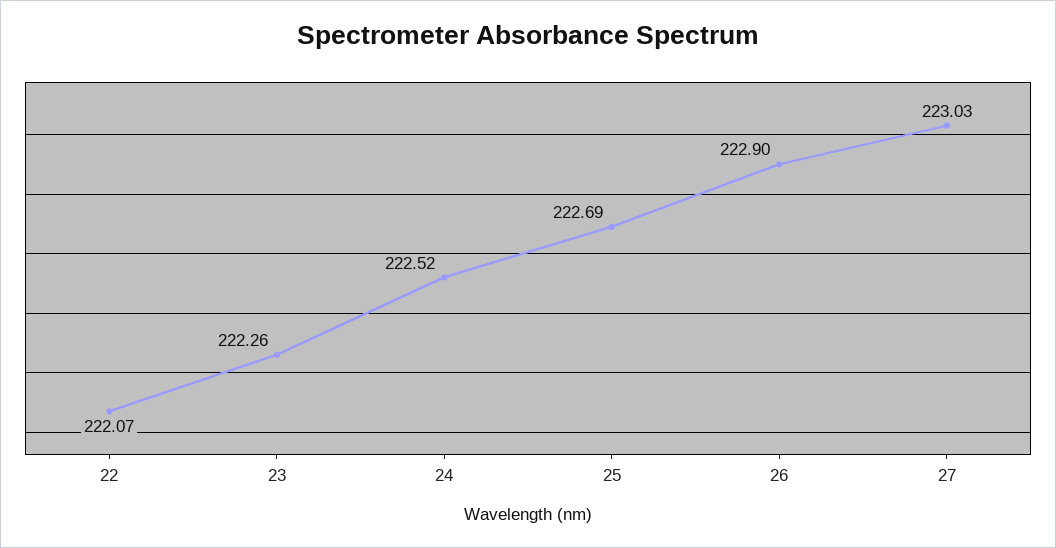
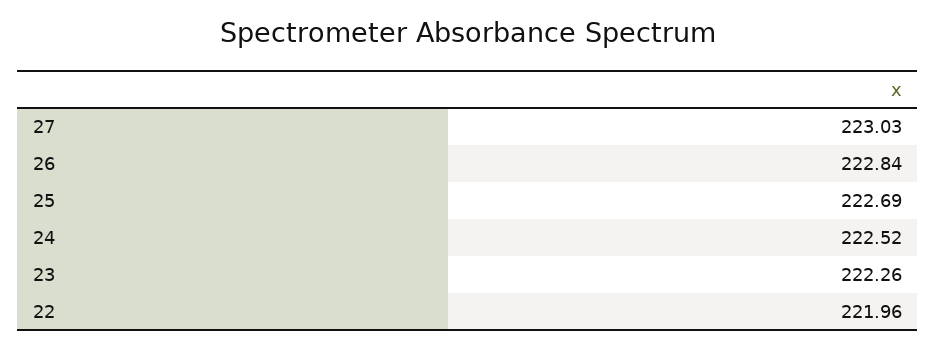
22: 222.07 -> 221.96
26: 222.9 -> 222.84

